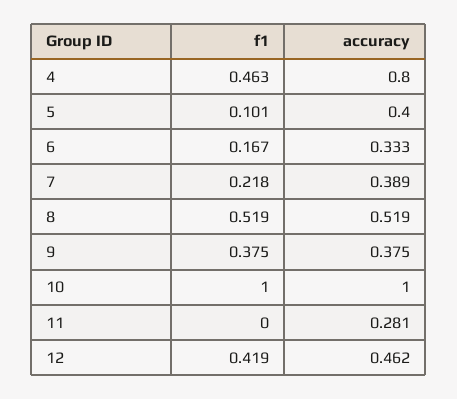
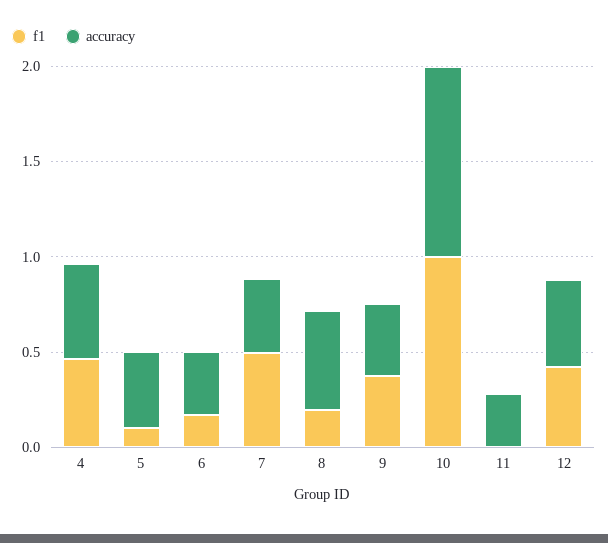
accuracy, 4: 0.8 -> 0.5
f1, 7: 0.218 -> 0.5
f1, 8: 0.519 -> 0.2

